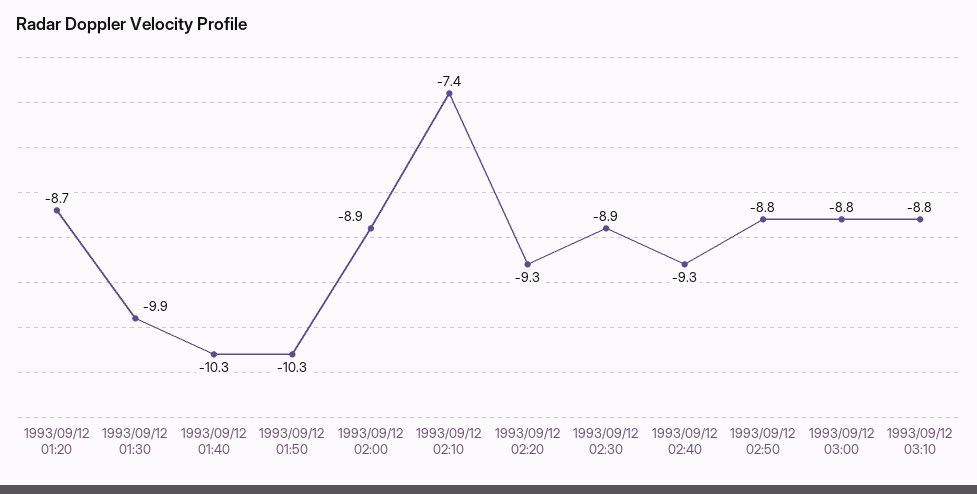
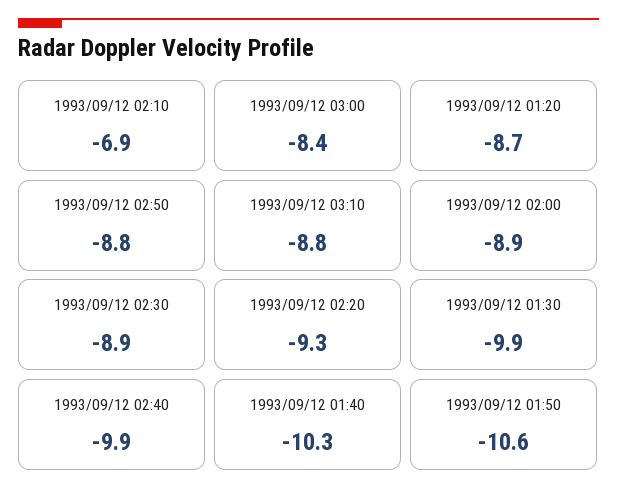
1993/09/12 01:50: -10.3 -> -10.6
1993/09/12 02:10: -7.4 -> -6.9
1993/09/12 02:40: -9.3 -> -9.9
1993/09/12 03:00: -8.8 -> -8.4

